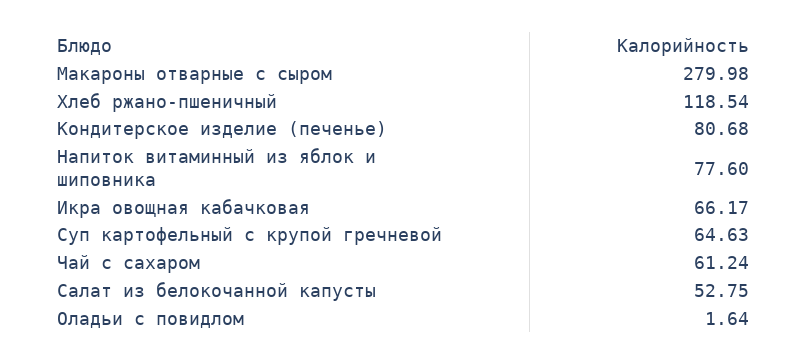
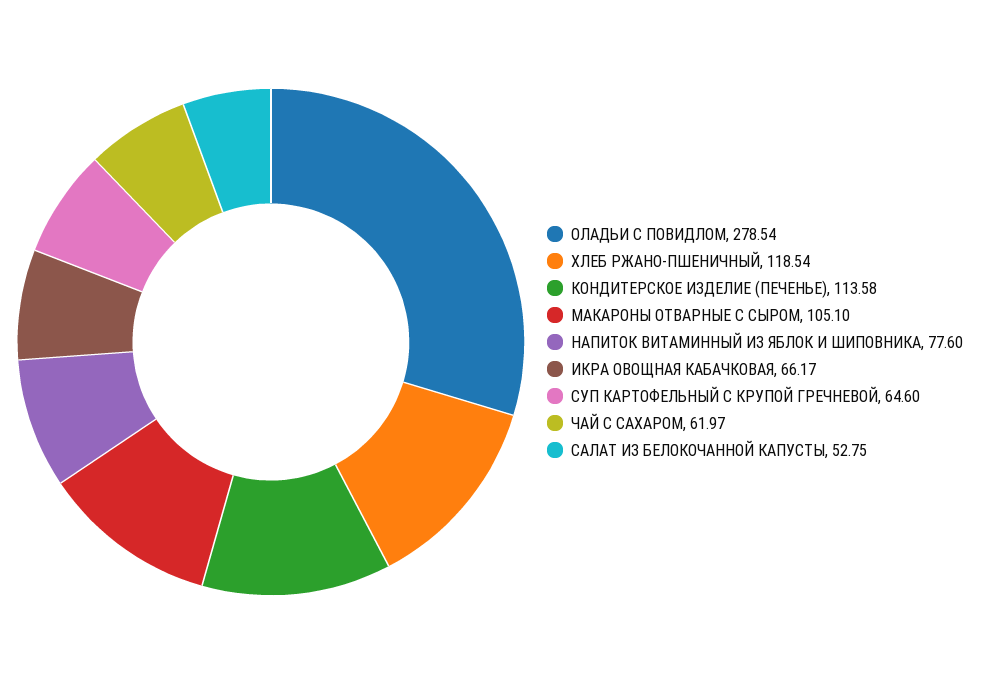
Макароны отварные с сыром: 279.98 -> 105.1
Кондитерское изделие (печенье): 80.68 -> 113.58
Суп картофельный с крупой гречневой: 64.63 -> 64.6
Чай с сахаром: 61.24 -> 61.97
Оладьи с повидлом: 1.64 -> 278.54

